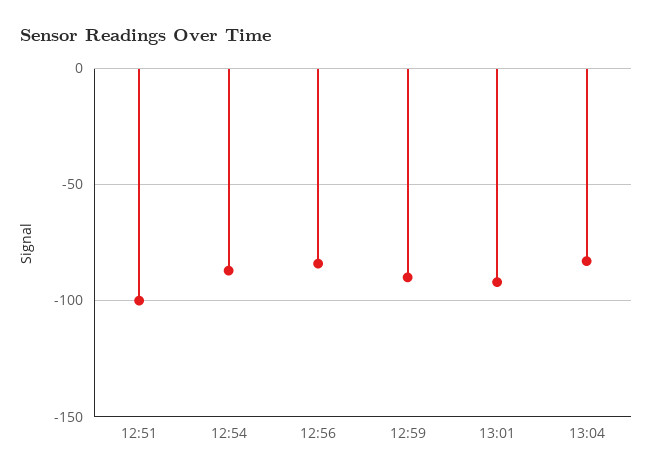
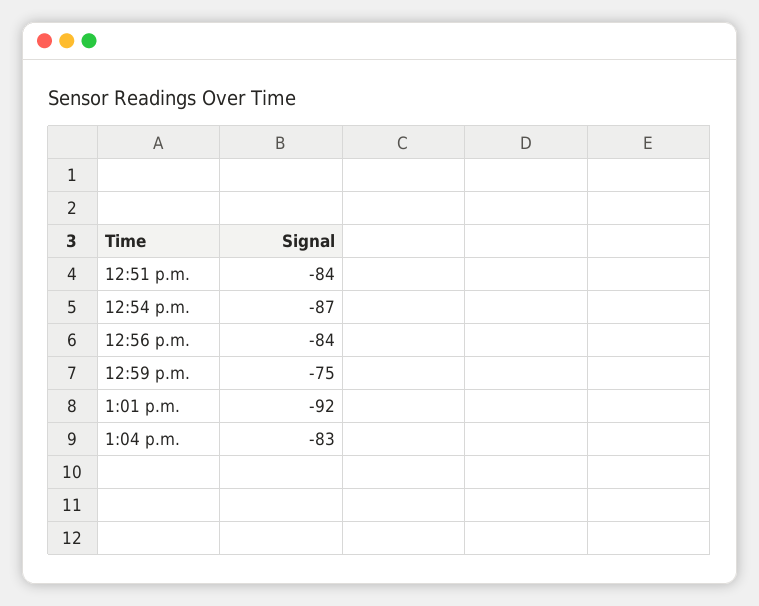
12:51: -100 -> -84
12:59: -90 -> -75

